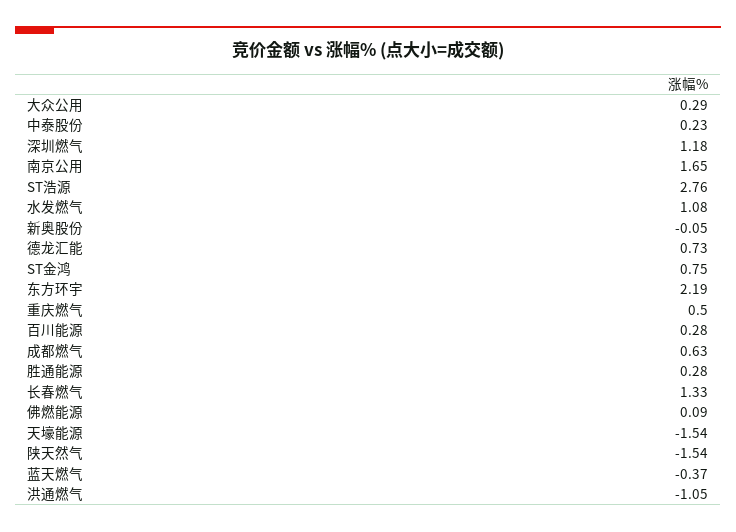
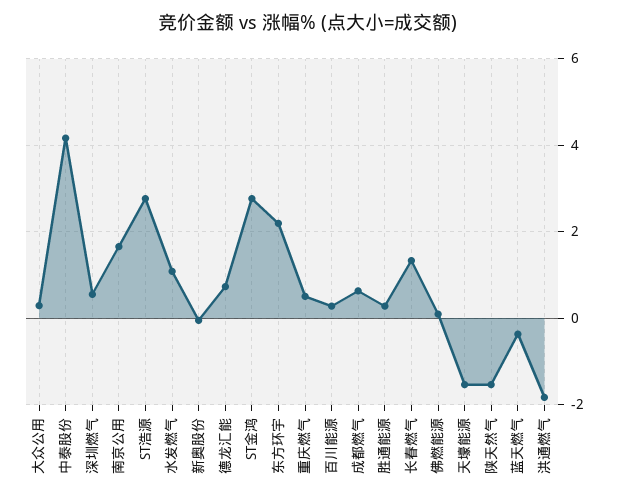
中泰股份: 0.23 -> 4.2
深圳燃气: 1.18 -> 0.6
ST金鸿: 0.75 -> 2.8
洪通燃气: -1.05 -> -1.8

